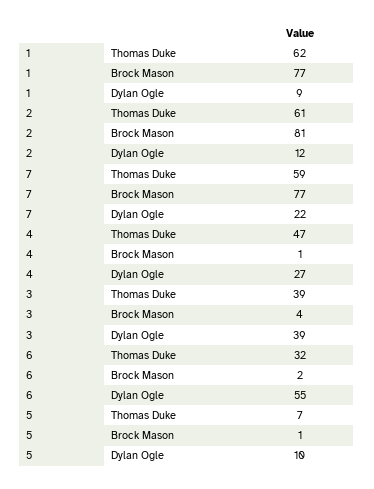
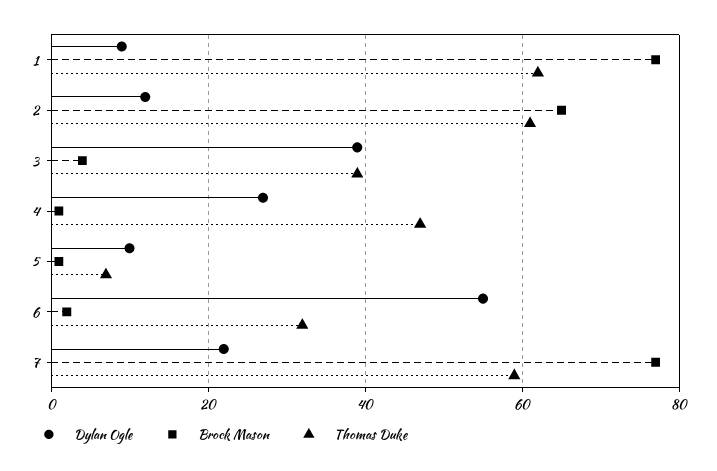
Brock Mason, 2: 81 -> 65

